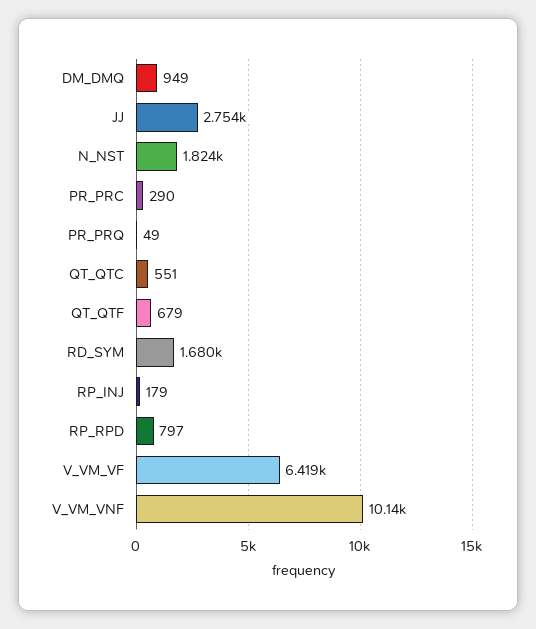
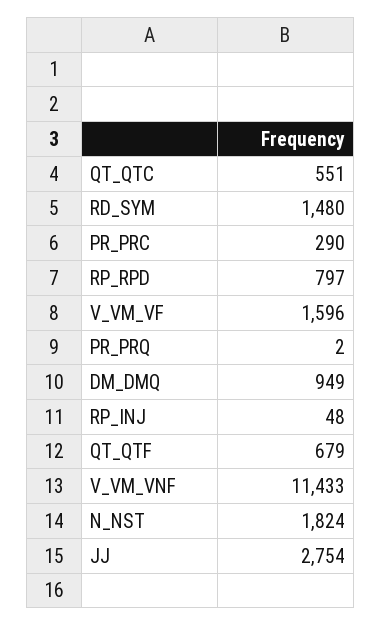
PR_PRQ: 49 -> 2
RD_SYM: 1680 -> 1480
RP_INJ: 179 -> 48
V_VM_VF: 6419 -> 1596
V_VM_VNF: 10140 -> 11433

